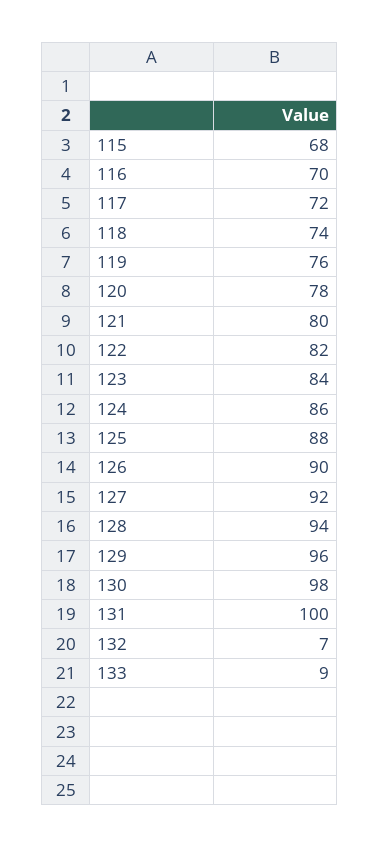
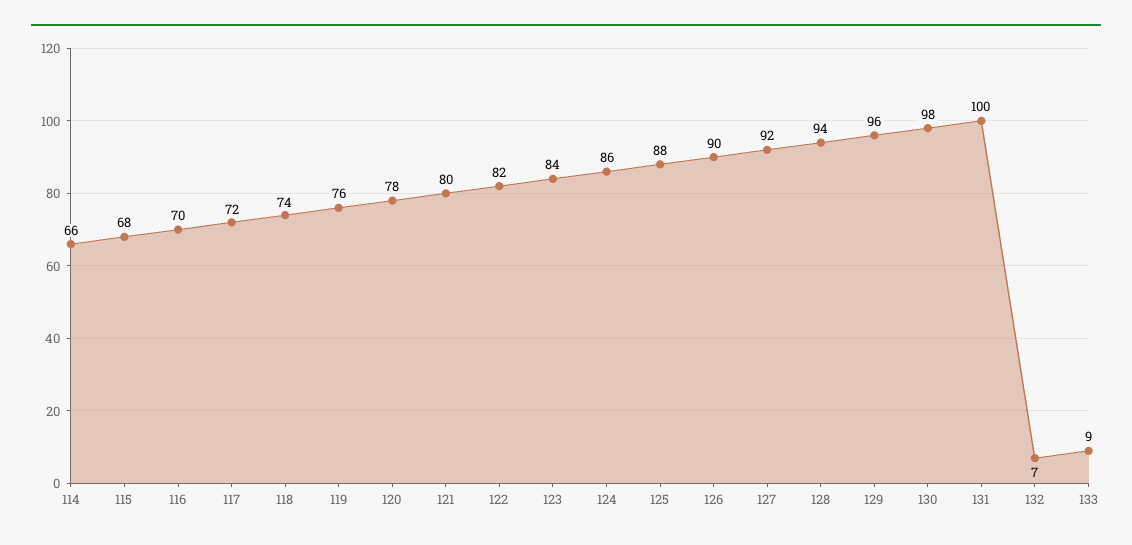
114: none -> 66

